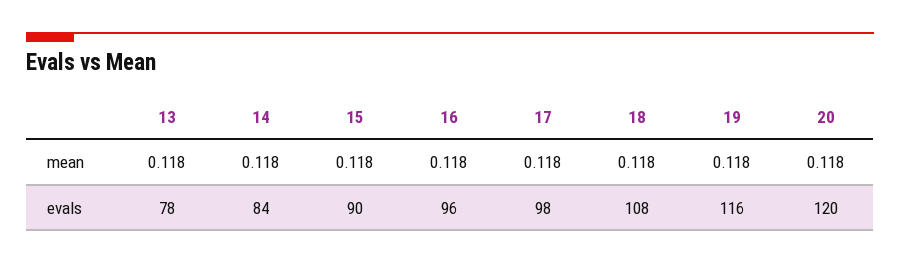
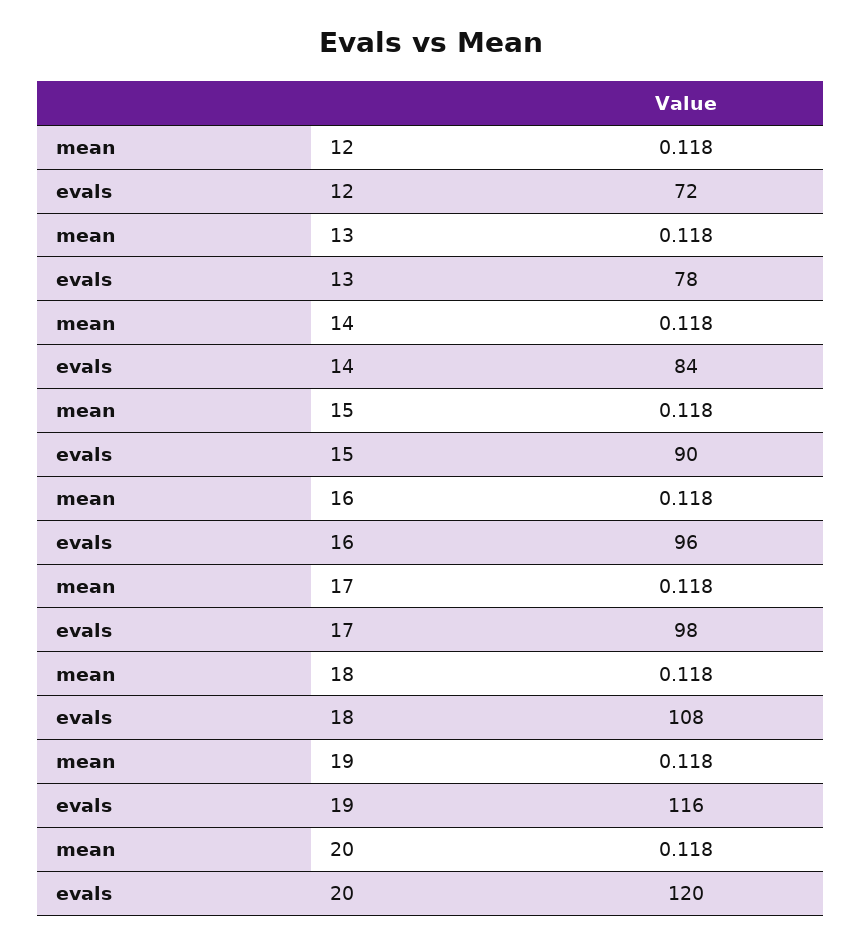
12, mean: none -> 0.118
12, evals: none -> 72

